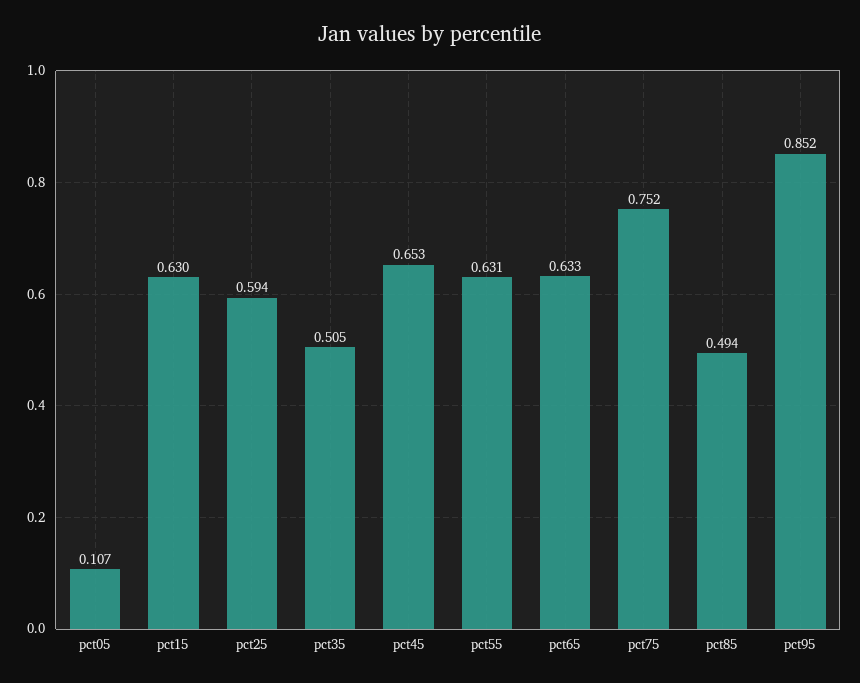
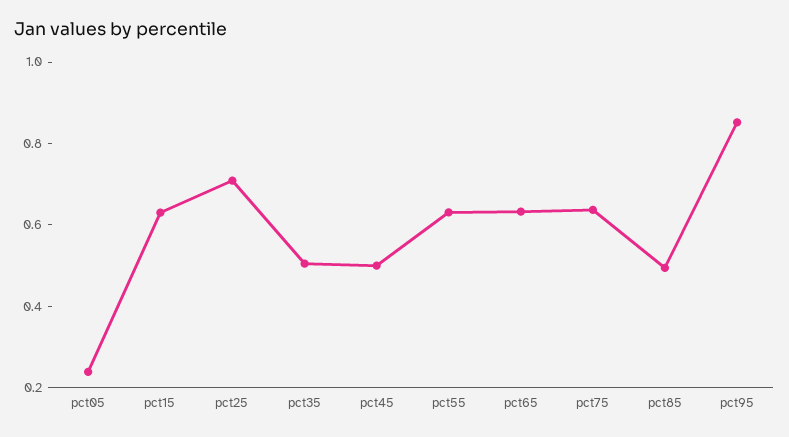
pct05: 0.107 -> 0.25
pct25: 0.594 -> 0.7
pct45: 0.653 -> 0.5
pct75: 0.752 -> 0.65

